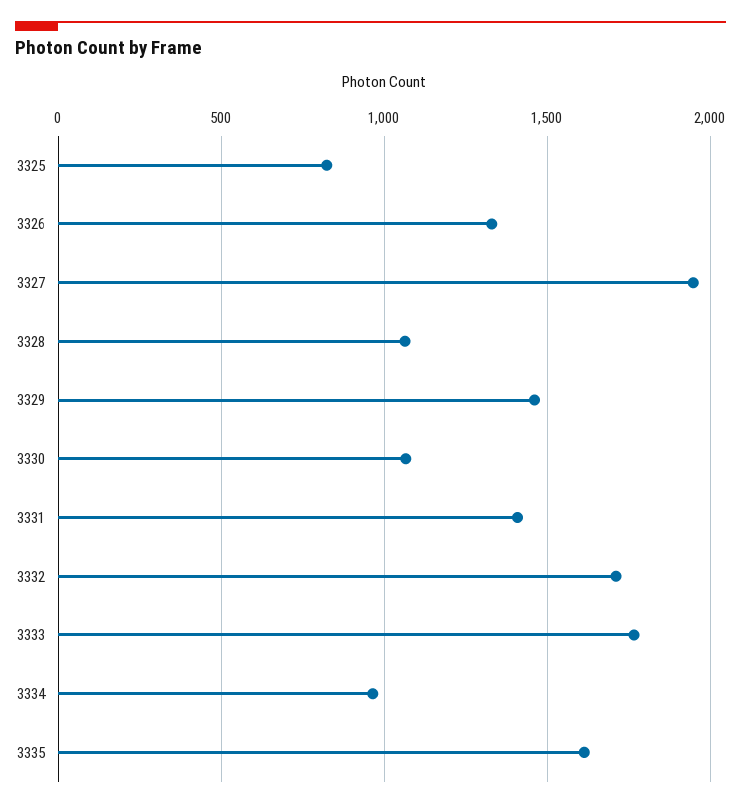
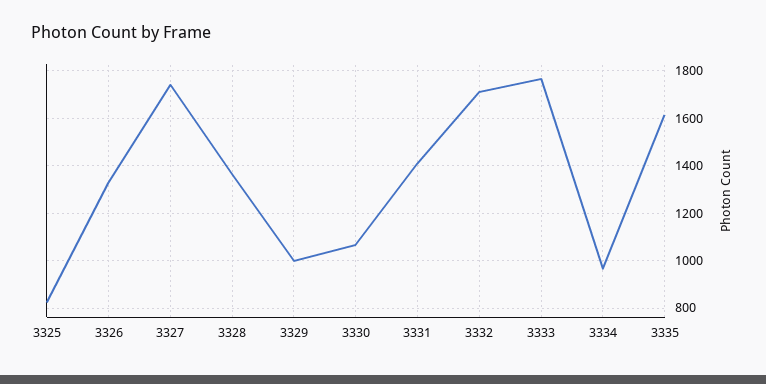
3327: 1950 -> 1750
3328: 1050 -> 1350
3329: 1450 -> 1000

